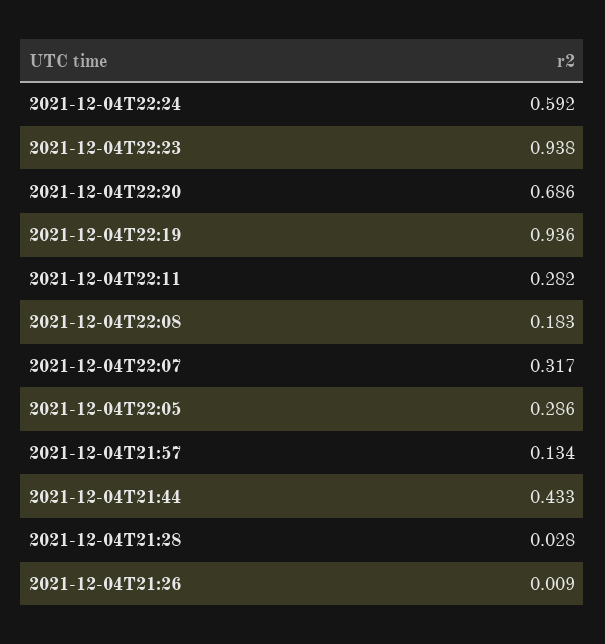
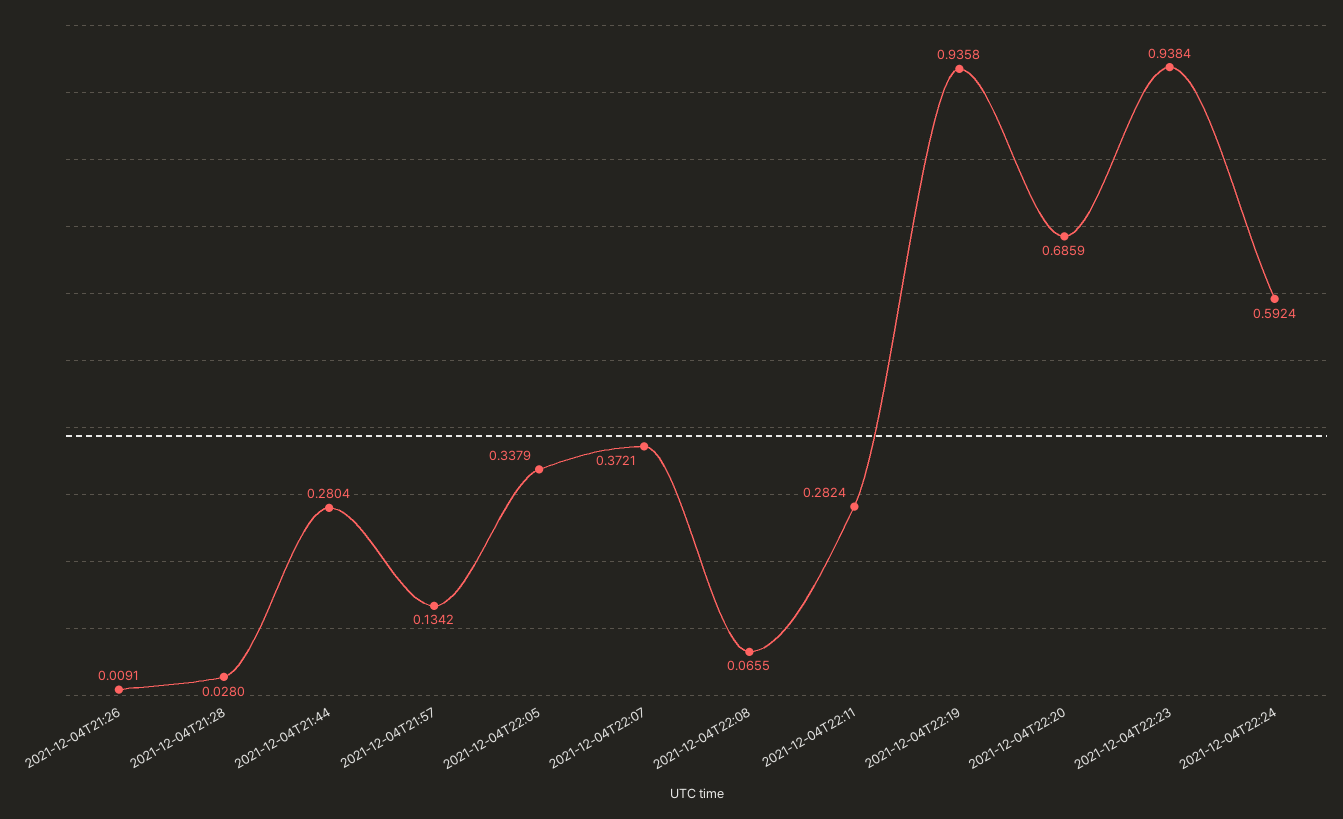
2021-12-04T22:08: 0.183 -> 0.0655
2021-12-04T22:07: 0.317 -> 0.3721
2021-12-04T22:05: 0.286 -> 0.3379
2021-12-04T21:44: 0.433 -> 0.2804

